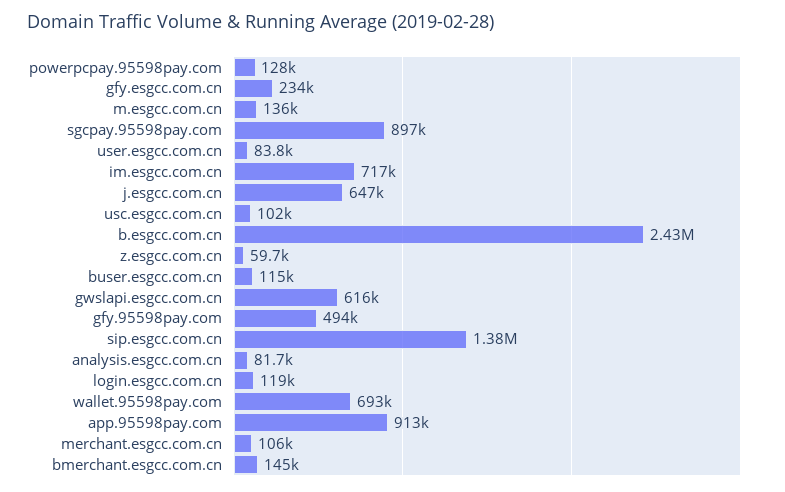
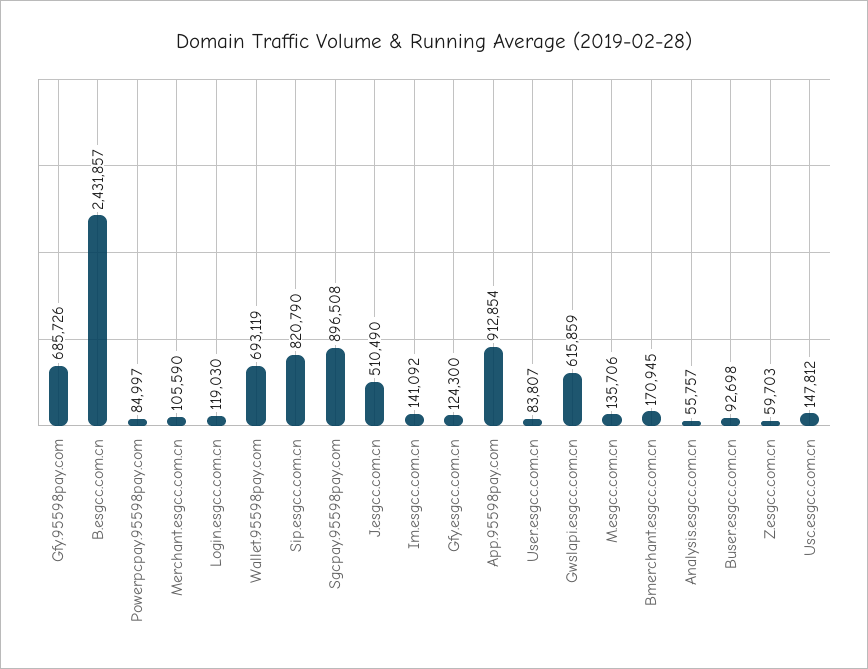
powerpcpay.95598pay.com: 128000 -> 84997
gfy.esgcc.com.cn: 234000 -> 124300
im.esgcc.com.cn: 717000 -> 141092
j.esgcc.com.cn: 647000 -> 510490
usc.esgcc.com.cn: 102000 -> 147812
buser.esgcc.com.cn: 115000 -> 92698
gfy.95598pay.com: 494000 -> 685726
sip.esgcc.com.cn: 1380000 -> 820790
analysis.esgcc.com.cn: 81700 -> 55757
bmerchant.esgcc.com.cn: 145000 -> 170945

